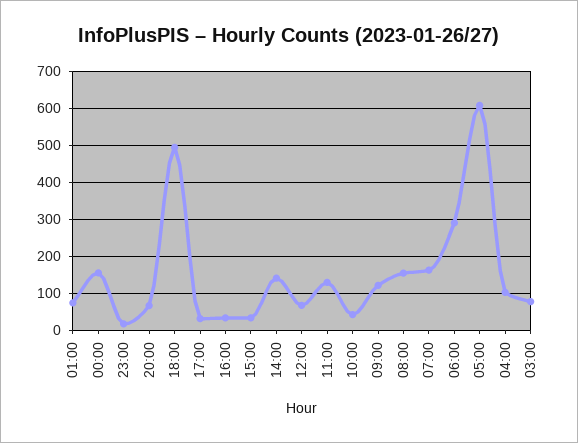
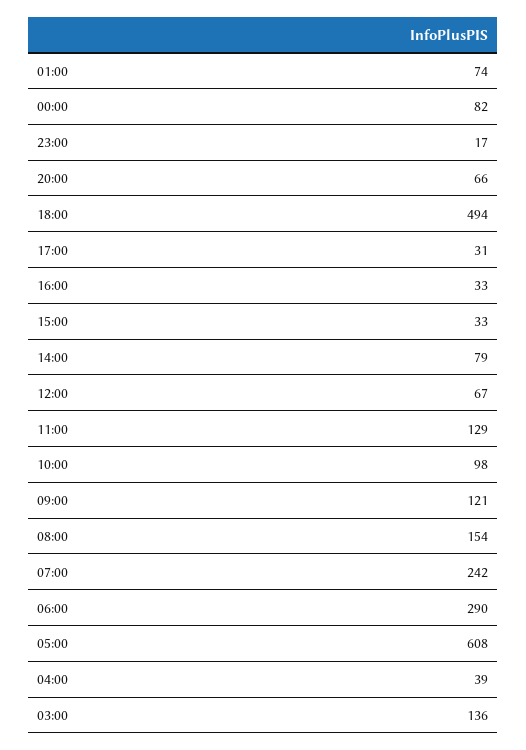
00:00: 160 -> 82
14:00: 140 -> 79
10:00: 40 -> 98
07:00: 160 -> 242
04:00: 100 -> 39
03:00: 80 -> 136

